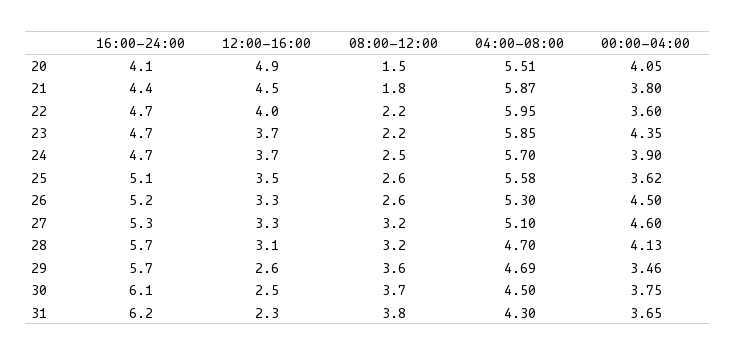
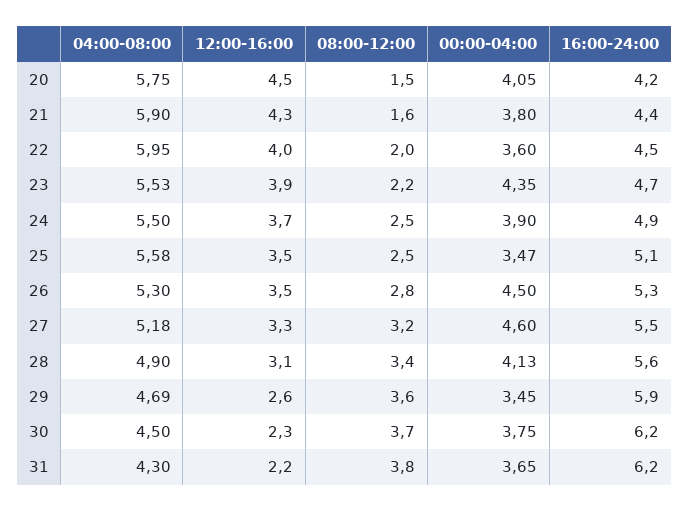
16:00-24:00, 20: 4.1 -> 4.2
12:00-16:00, 20: 4.9 -> 4.5
04:00-08:00, 20: 5.51 -> 5.75
12:00-16:00, 21: 4.5 -> 4.3
08:00-12:00, 21: 1.8 -> 1.6
04:00-08:00, 21: 5.87 -> 5.9
16:00-24:00, 22: 4.7 -> 4.5
08:00-12:00, 22: 2.2 -> 2
12:00-16:00, 23: 3.7 -> 3.9
04:00-08:00, 23: 5.85 -> 5.53
16:00-24:00, 24: 4.7 -> 4.9
04:00-08:00, 24: 5.7 -> 5.5
08:00-12:00, 25: 2.6 -> 2.5
00:00-04:00, 25: 3.62 -> 3.47
16:00-24:00, 26: 5.2 -> 5.3
12:00-16:00, 26: 3.3 -> 3.5
08:00-12:00, 26: 2.6 -> 2.8
16:00-24:00, 27: 5.3 -> 5.5
04:00-08:00, 27: 5.1 -> 5.18
16:00-24:00, 28: 5.7 -> 5.6
08:00-12:00, 28: 3.2 -> 3.4
04:00-08:00, 28: 4.7 -> 4.9
16:00-24:00, 29: 5.7 -> 5.9
00:00-04:00, 29: 3.46 -> 3.45
16:00-24:00, 30: 6.1 -> 6.2
12:00-16:00, 30: 2.5 -> 2.3
12:00-16:00, 31: 2.3 -> 2.2

